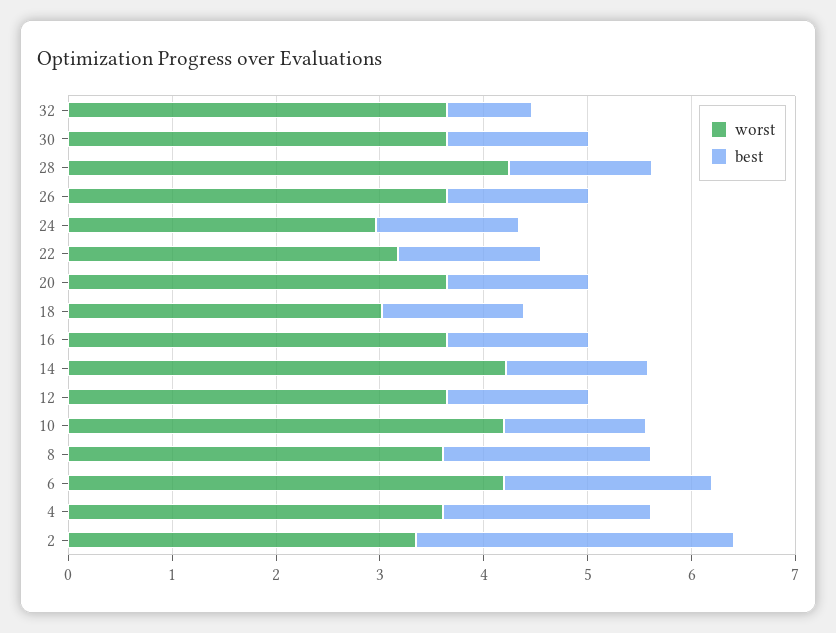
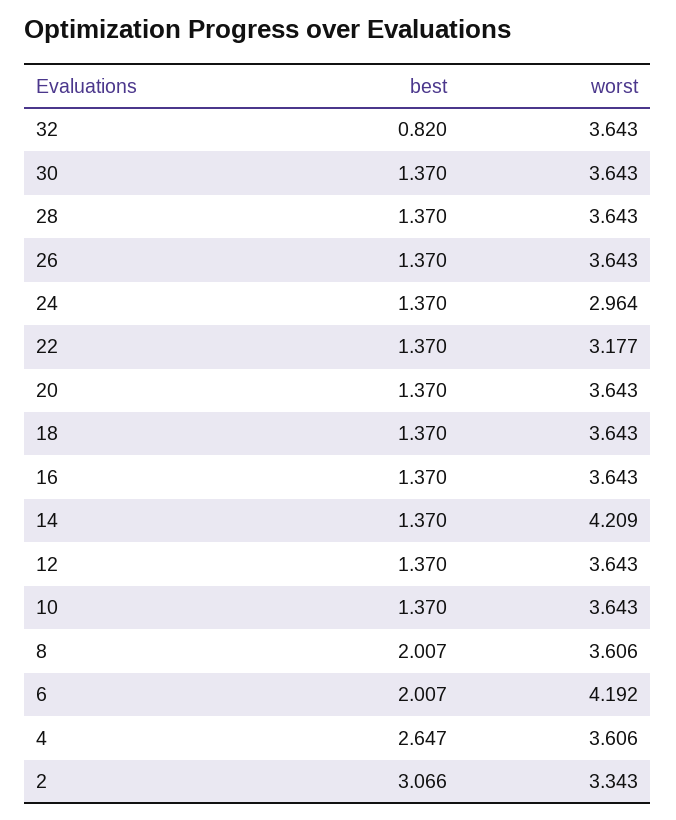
worst, 28: 4.2 -> 3.643
worst, 18: 3 -> 3.643
worst, 10: 4.2 -> 3.643
best, 4: 2 -> 2.647

